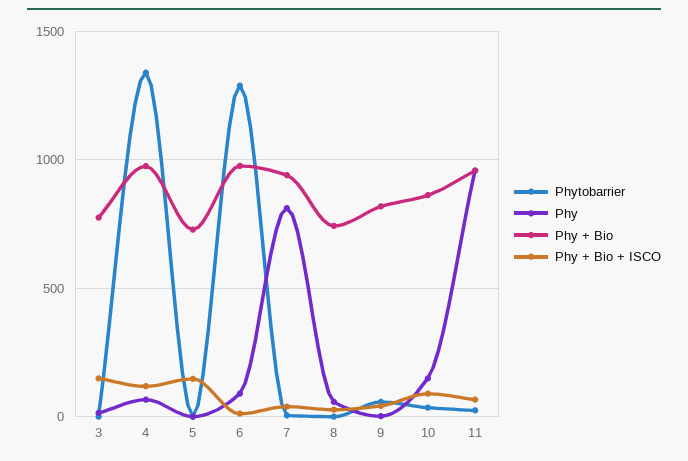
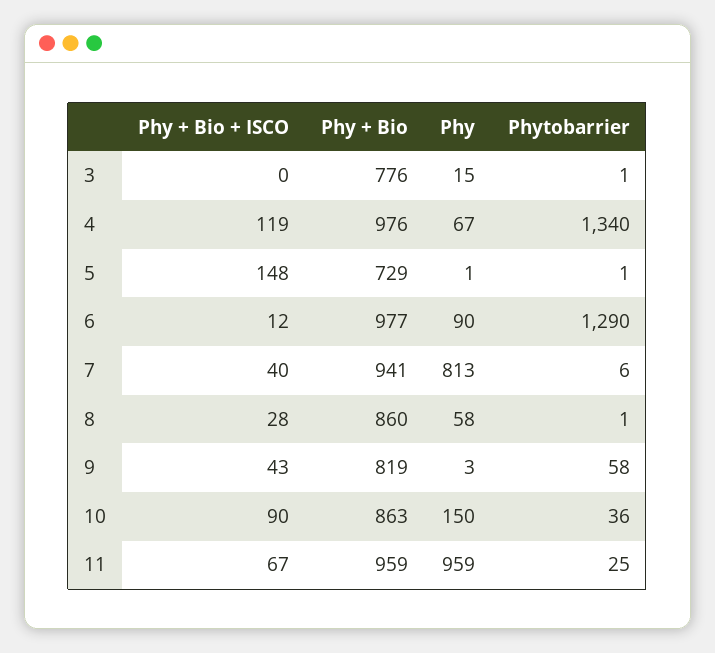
Phy + Bio + ISCO, 3: 150 -> 0
Phy + Bio, 8: 750 -> 860

